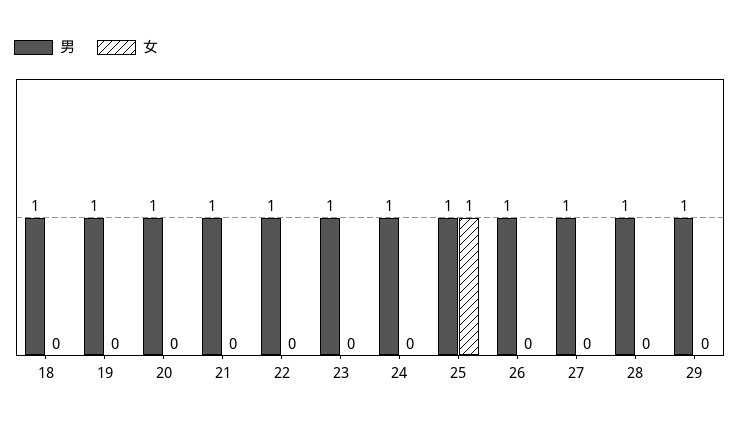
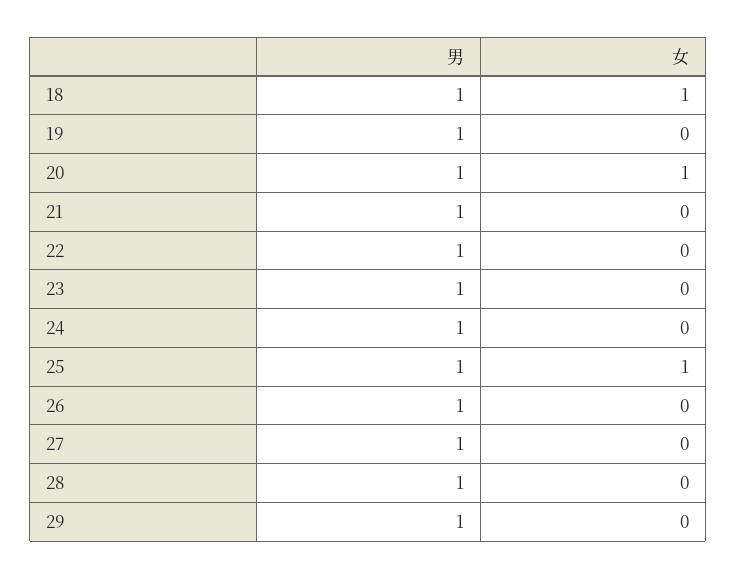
女, 18: 0 -> 1
女, 20: 0 -> 1

